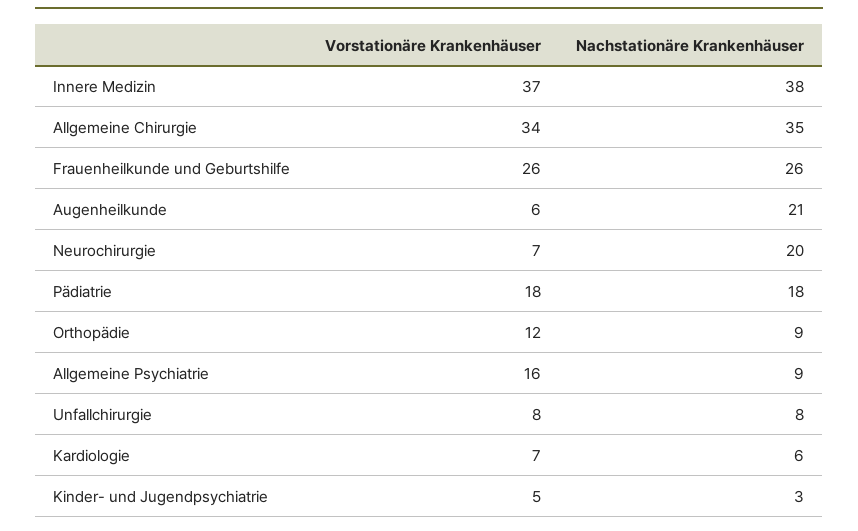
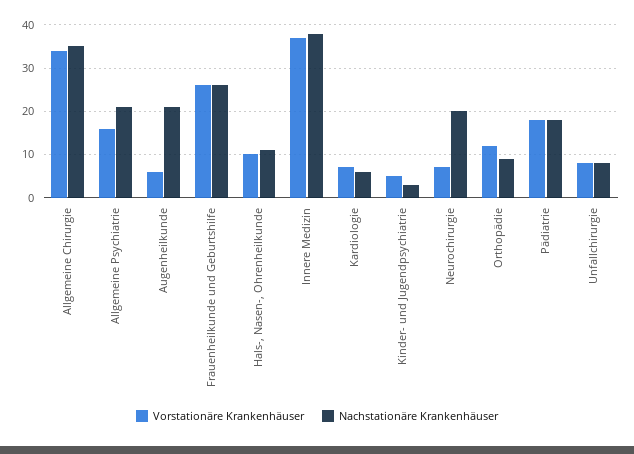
Nachstationäre Krankenhäuser, Allgemeine Psychiatrie: 9 -> 20
Vorstationäre Krankenhäuser, Hals-, Nasen-, Ohrenheilkunde: none -> 10
Nachstationäre Krankenhäuser, Hals-, Nasen-, Ohrenheilkunde: none -> 10

